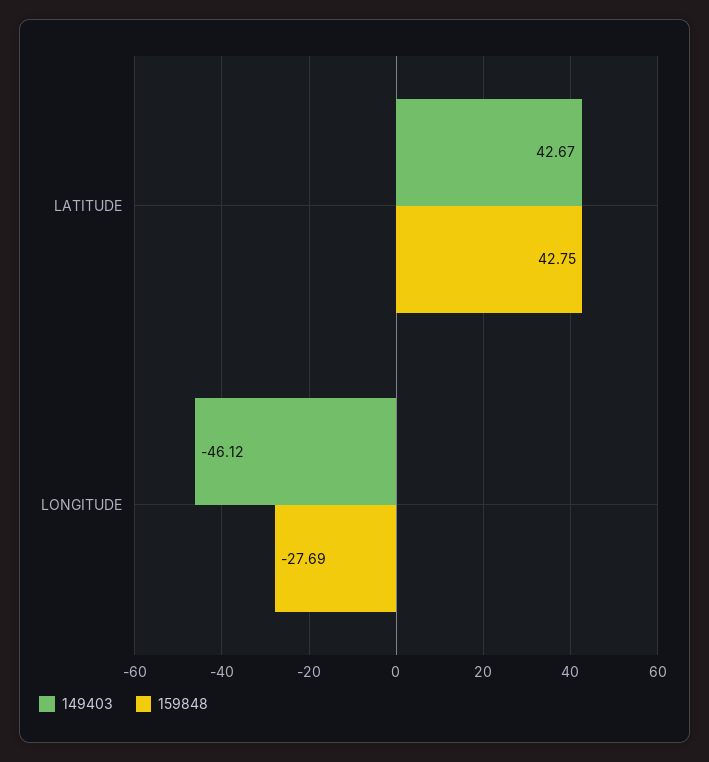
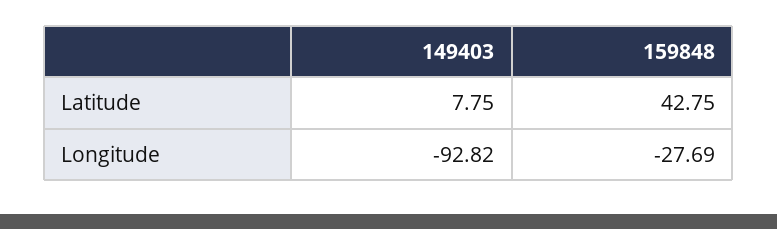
149403, LATITUDE: 42.67 -> 7.75
149403, LONGITUDE: -46.12 -> -92.82

